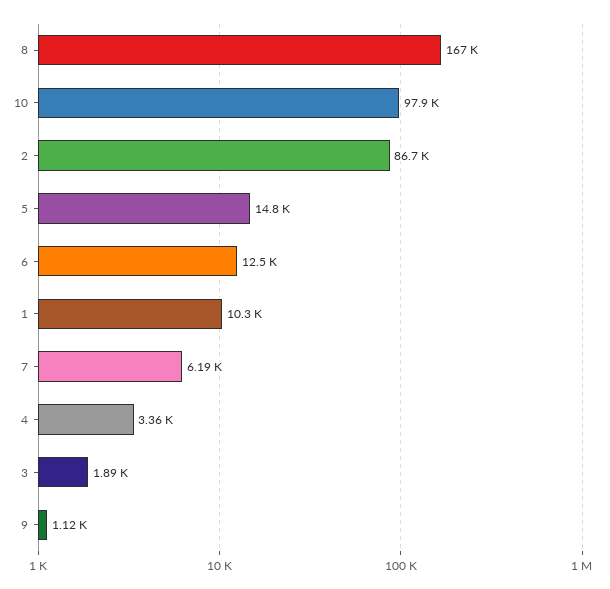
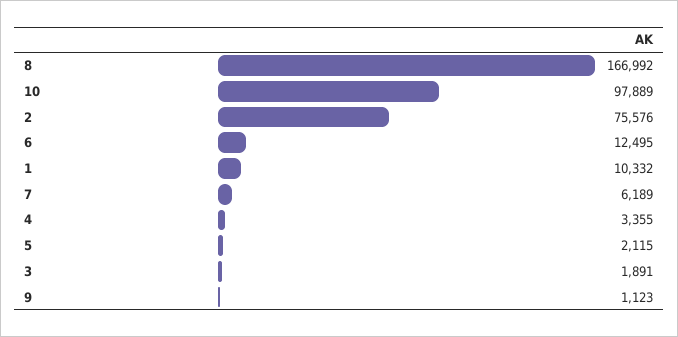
2: 86700 -> 75576
5: 14800 -> 2115

